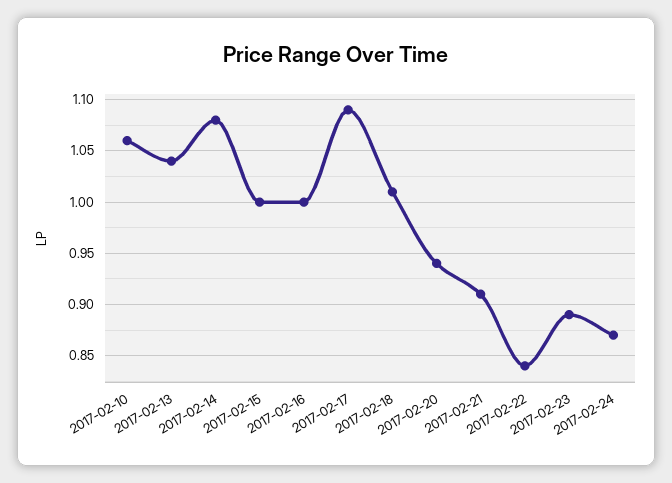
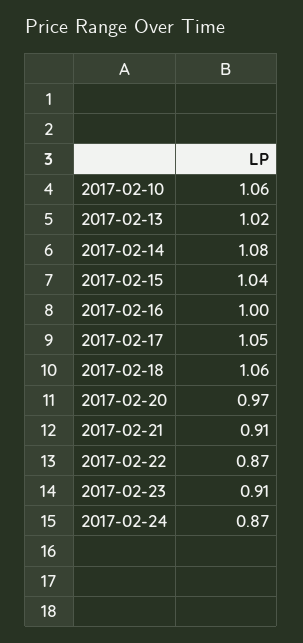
2017-02-13: 1.04 -> 1.02
2017-02-15: 1 -> 1.04
2017-02-17: 1.09 -> 1.05
2017-02-18: 1.01 -> 1.06
2017-02-20: 0.94 -> 0.97
2017-02-22: 0.84 -> 0.87
2017-02-23: 0.89 -> 0.91

